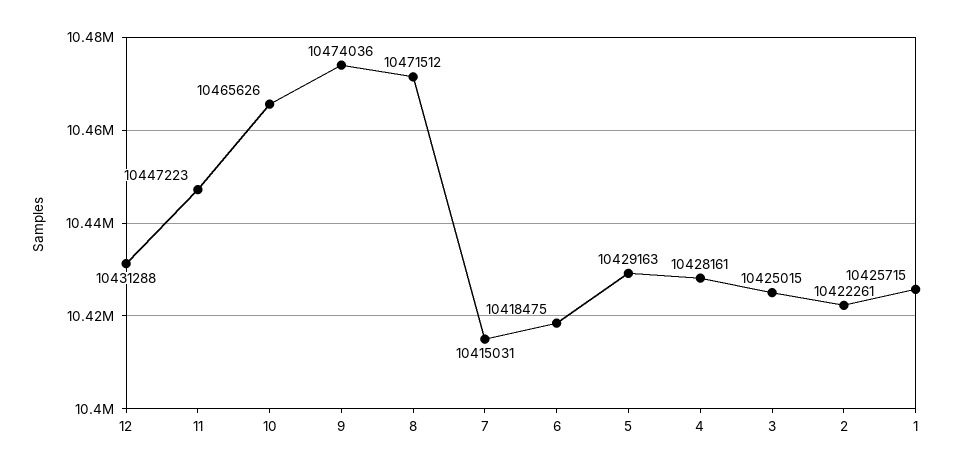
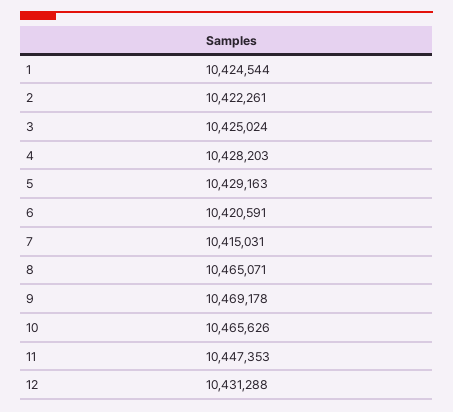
11: 10447223 -> 10447353
9: 10474036 -> 10469178
8: 10471512 -> 10465071
6: 10418475 -> 10420591
4: 10428161 -> 10428203
3: 10425015 -> 10425024
1: 10425715 -> 10424544

